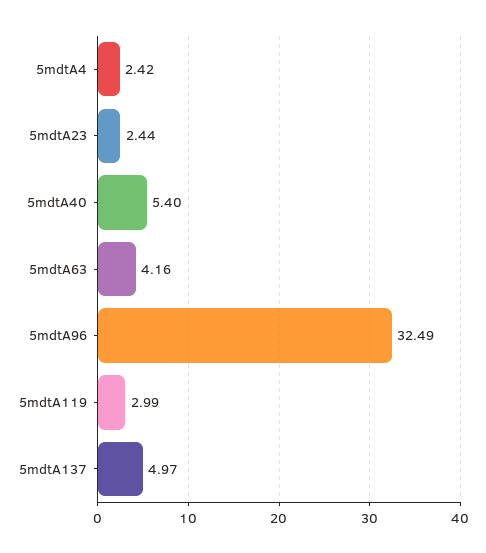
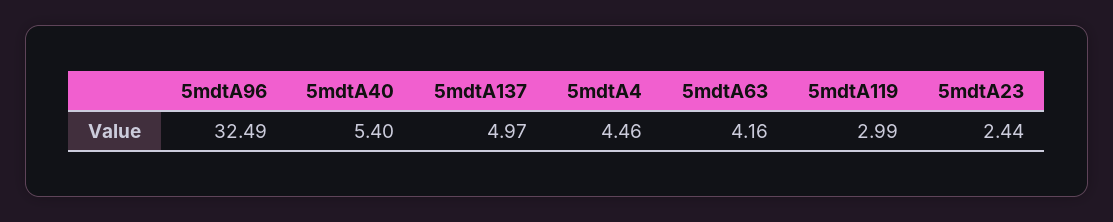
5mdtA4: 2.42 -> 4.46

